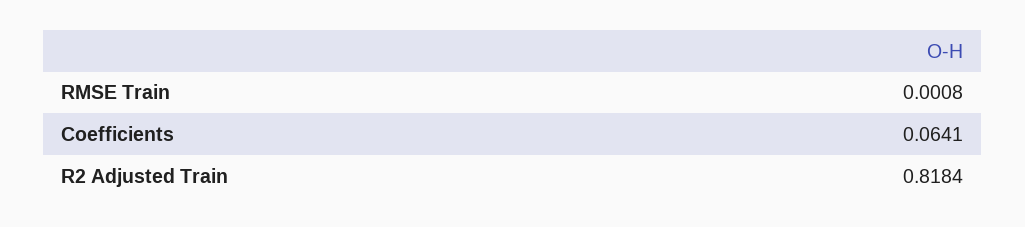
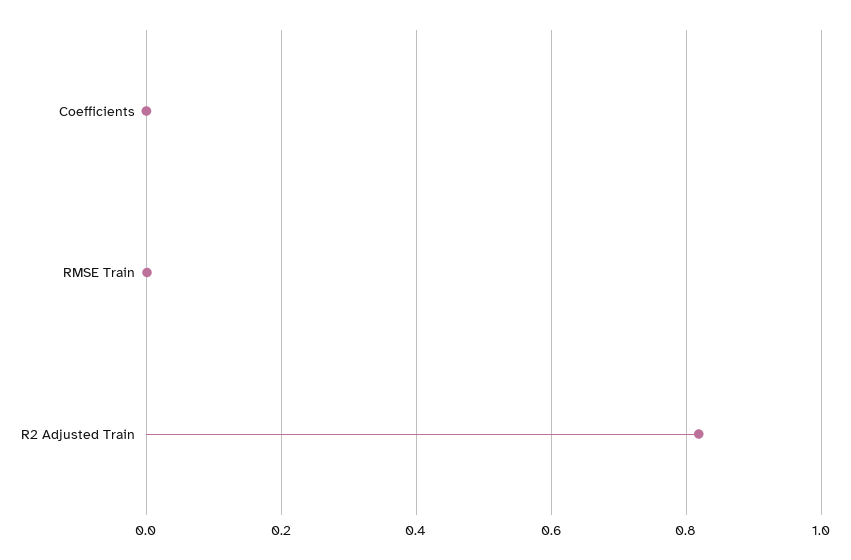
Coefficients: 0.0641 -> 0

